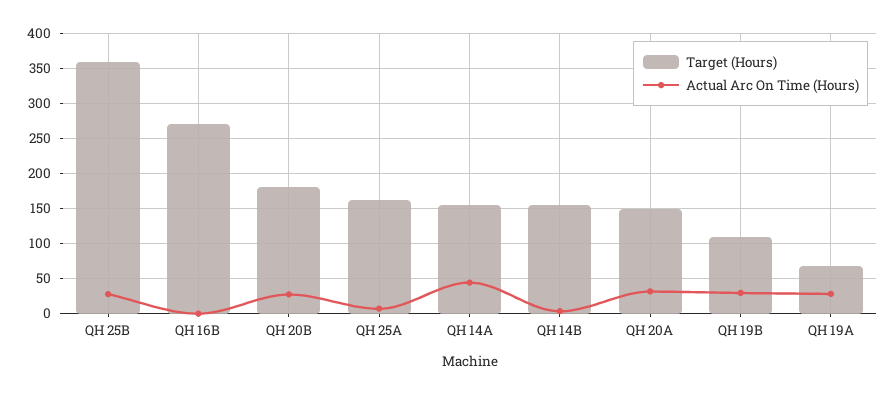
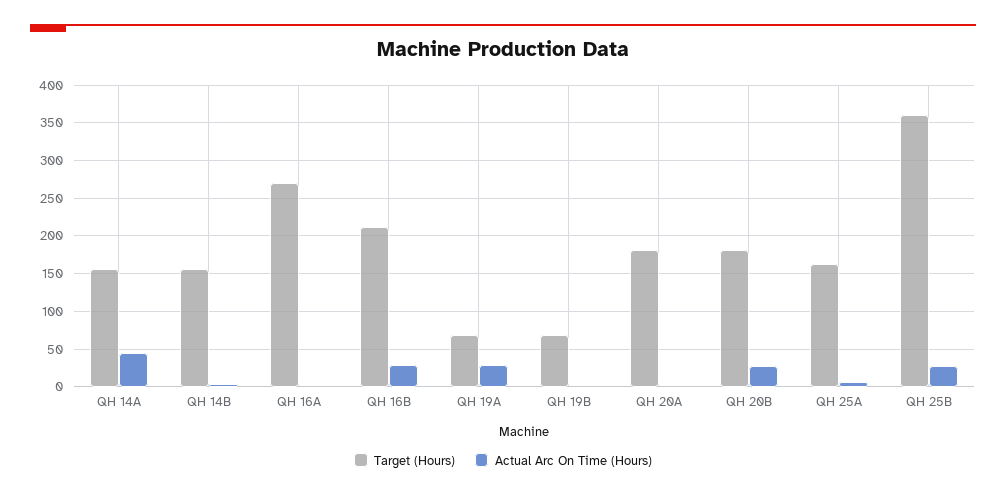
Target (Hours), QH 16B: 270 -> 210
Actual Arc On Time (Hours), QH 16B: 0 -> 30
Target (Hours), QH 20A: 150 -> 180
Actual Arc On Time (Hours), QH 20A: 30 -> 0
Target (Hours), QH 19B: 110 -> 70
Actual Arc On Time (Hours), QH 19B: 30 -> 0
Target (Hours), QH 16A: none -> 270
Actual Arc On Time (Hours), QH 16A: none -> 0

